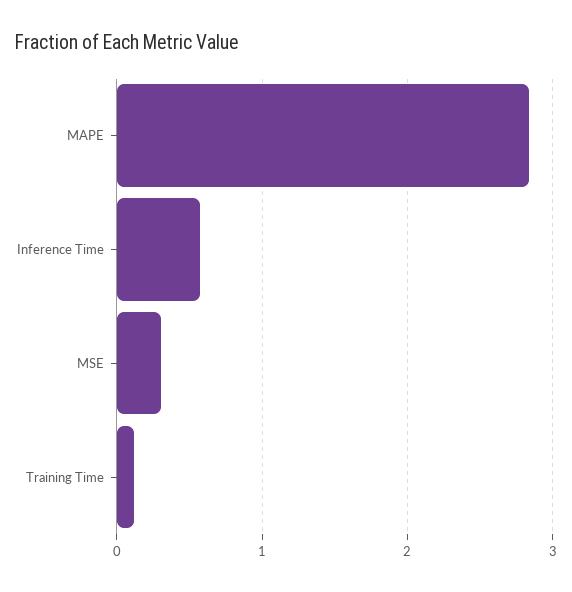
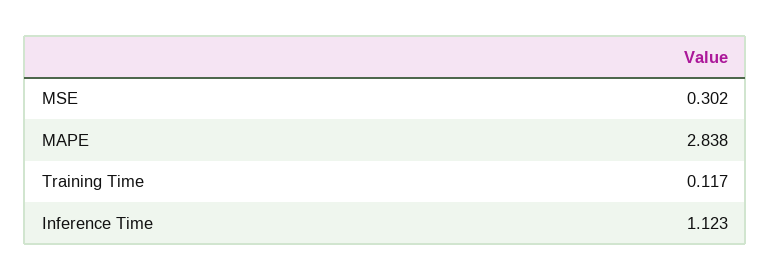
Inference Time: 0.6 -> 1.123

